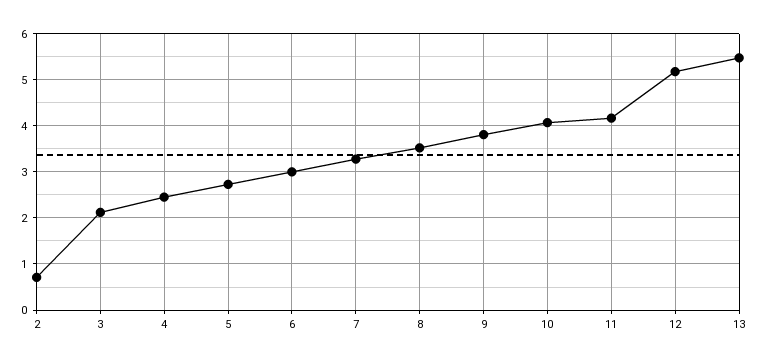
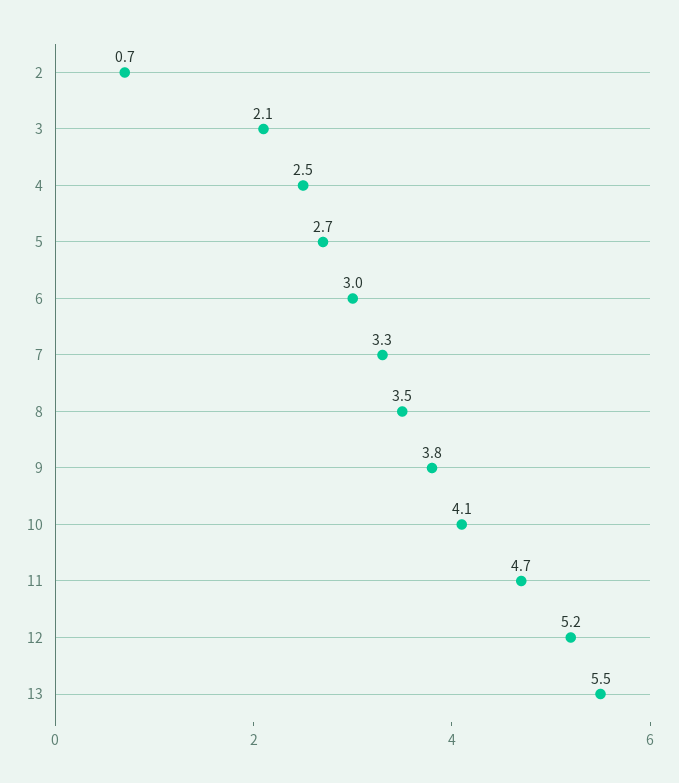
11: 4.2 -> 4.7

